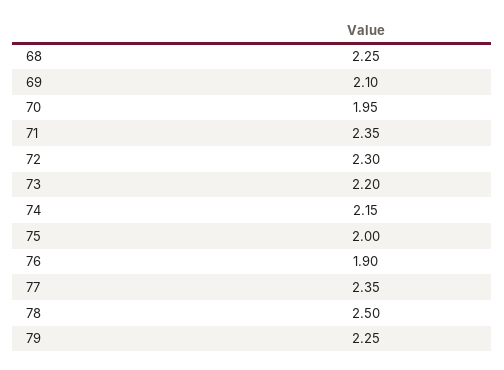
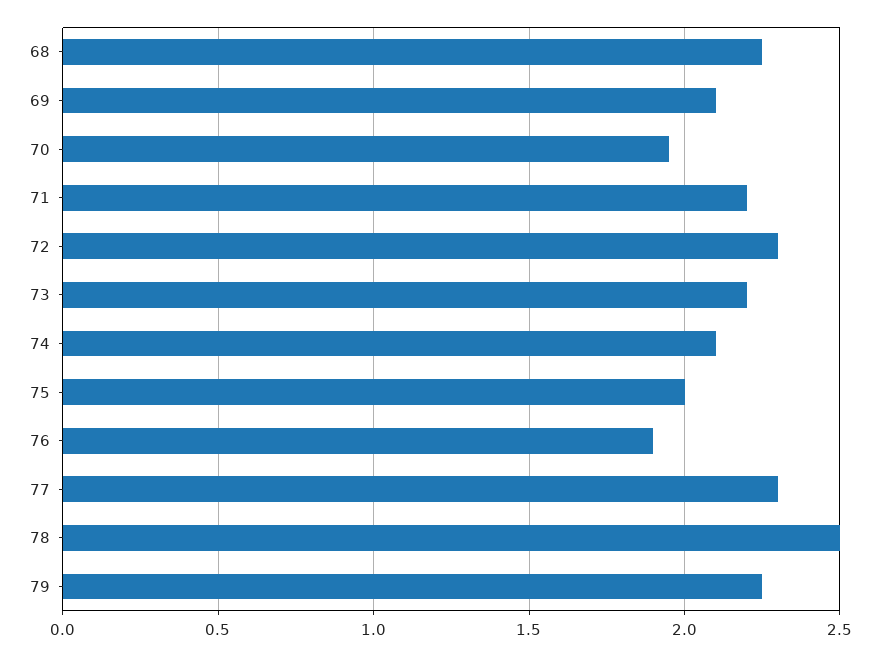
71: 2.35 -> 2.2
74: 2.15 -> 2.1
77: 2.35 -> 2.3

